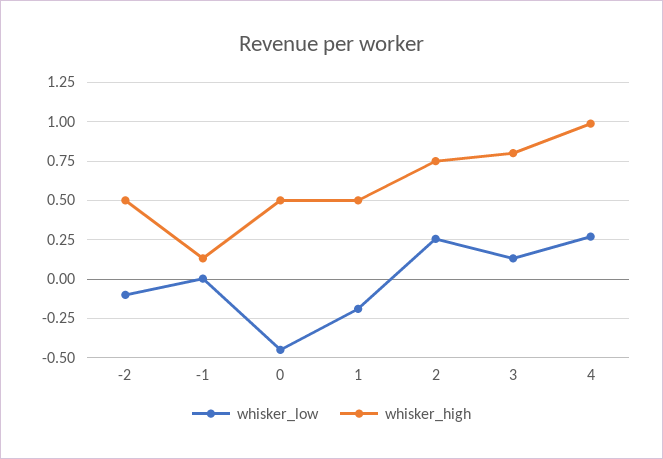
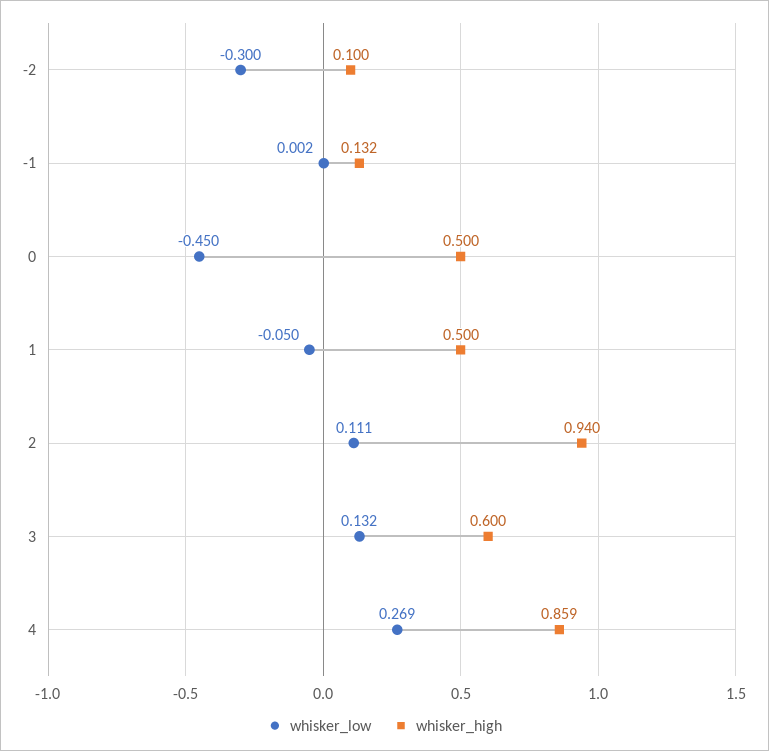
whisker_low, -2: -0.1 -> -0.3
whisker_high, -2: 0.5 -> 0.1
whisker_low, 1: -0.2 -> -0.05
whisker_low, 2: 0.25 -> 0.111
whisker_high, 2: 0.75 -> 0.94
whisker_high, 3: 0.8 -> 0.6
whisker_high, 4: 1 -> 0.859

